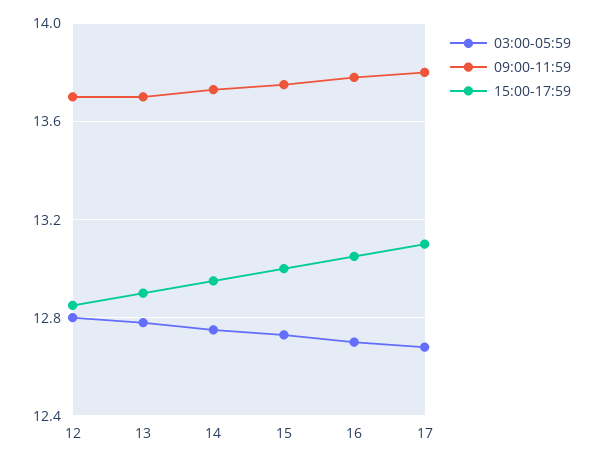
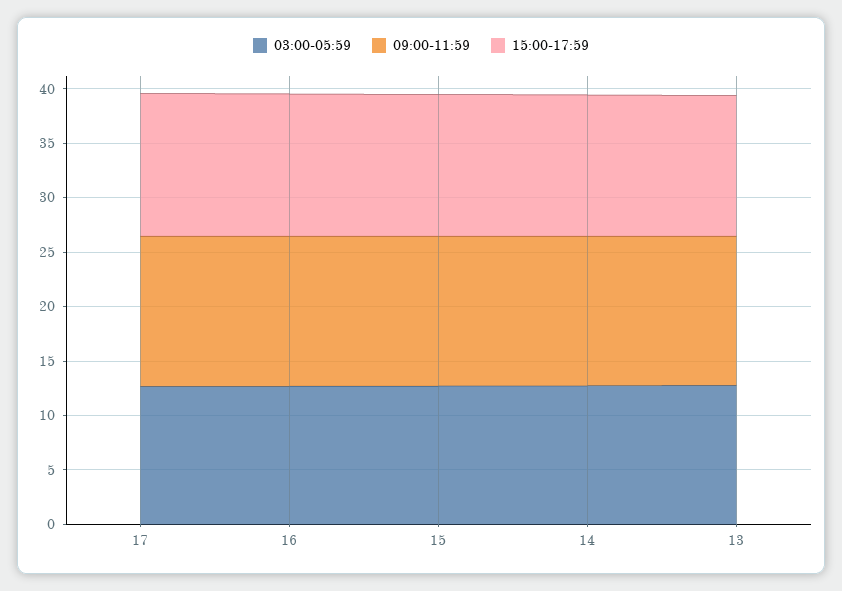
03:00-05:59, 12: 12.8 -> none
09:00-11:59, 12: 13.7 -> none
15:00-17:59, 12: 12.85 -> none

